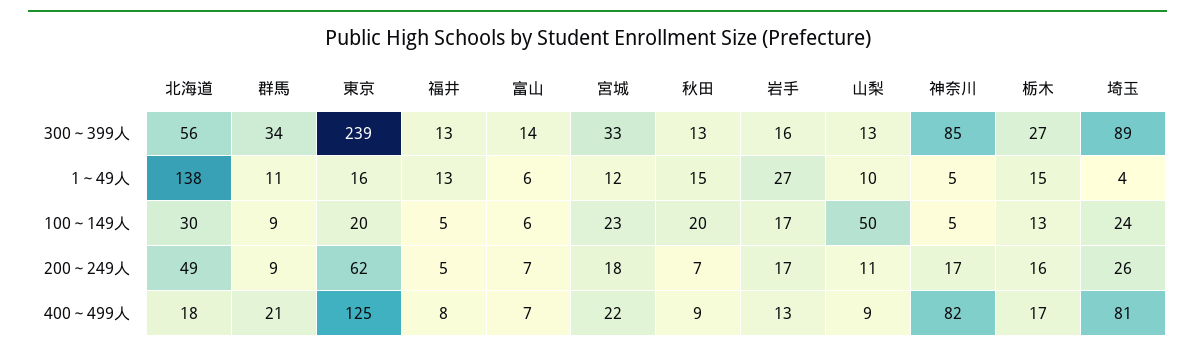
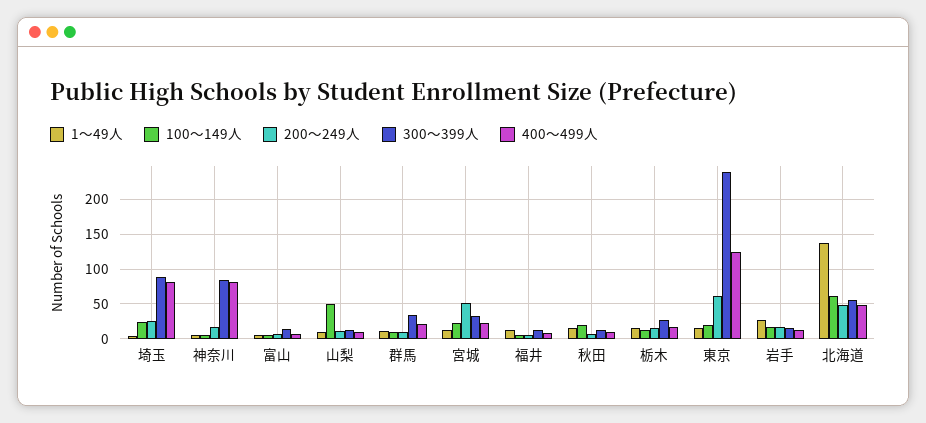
100～149人, 北海道: 30 -> 60
200～249人, 宮城: 18 -> 50
400～499人, 北海道: 18 -> 50

